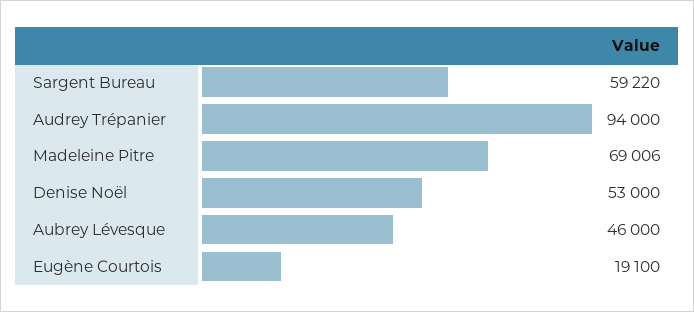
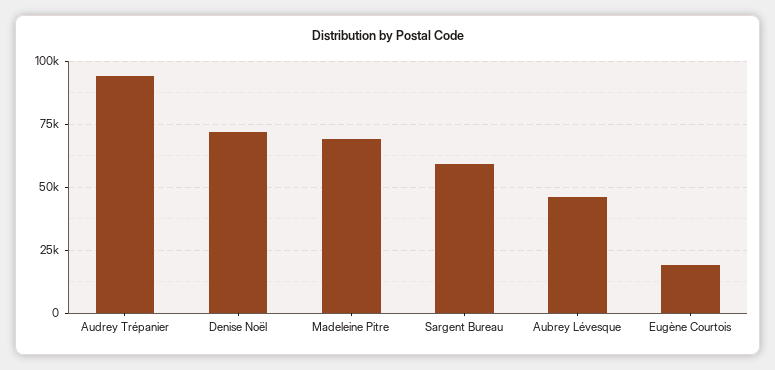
Denise Noël: 53000 -> 72500

